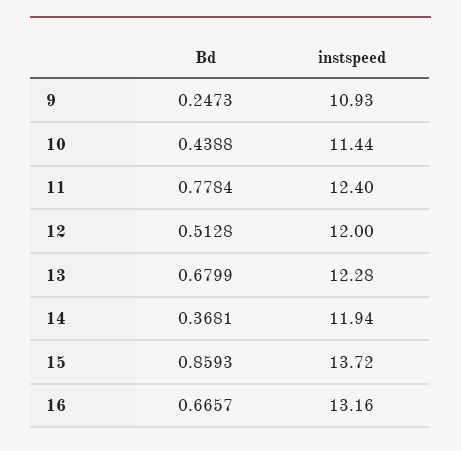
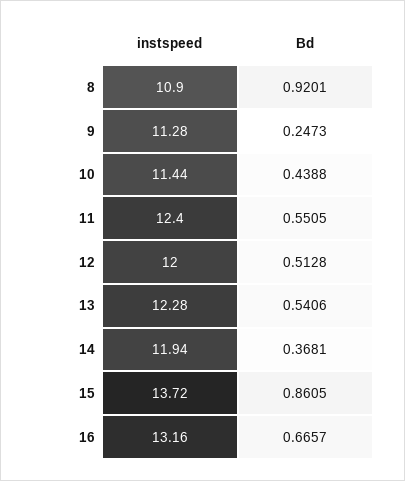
instspeed, 9: 10.93 -> 11.28
Bd, 11: 0.7784 -> 0.5505
Bd, 13: 0.6799 -> 0.5406
Bd, 15: 0.8593 -> 0.8605
instspeed, 8: none -> 10.9
Bd, 8: none -> 0.9201

